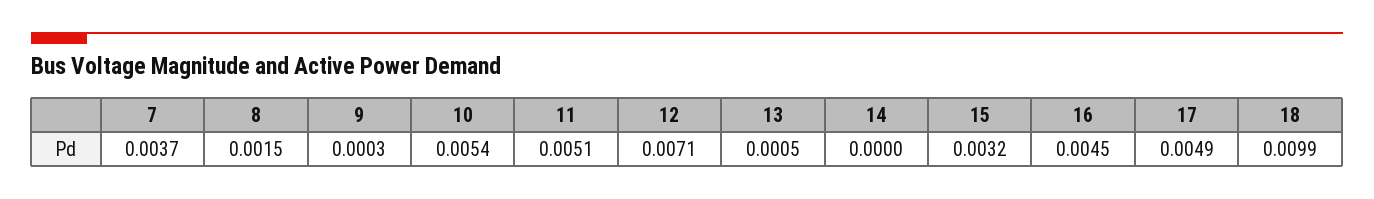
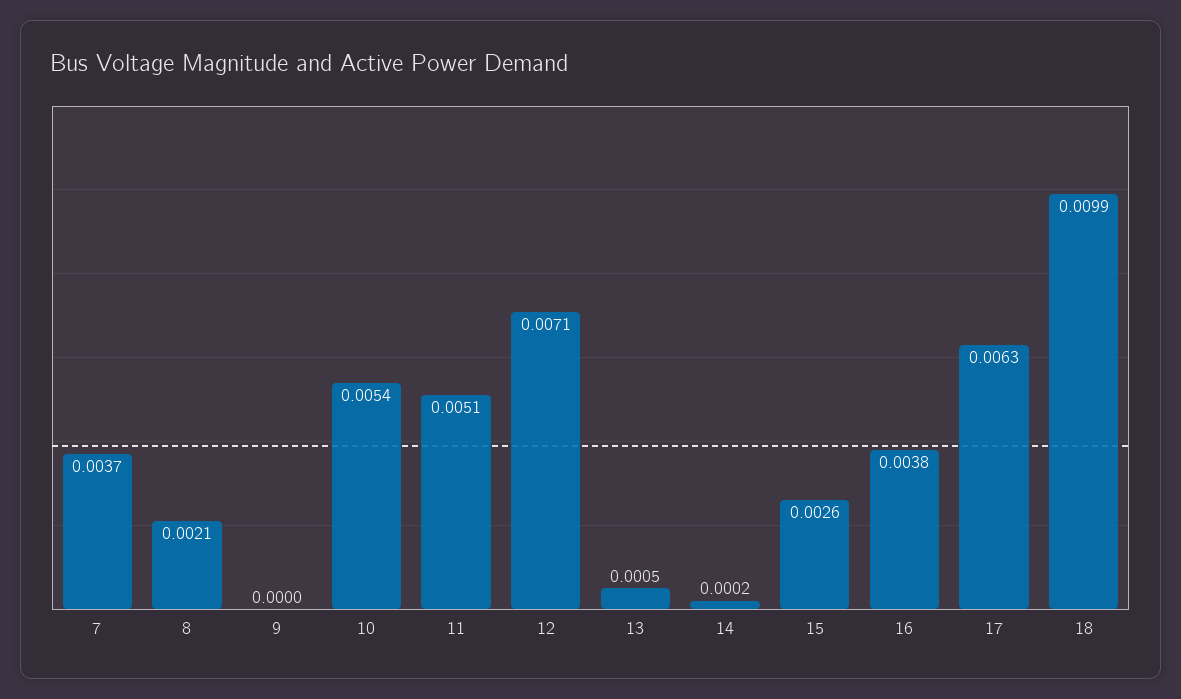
8: 0.0015 -> 0.0021
9: 0.0003 -> 0
14: 0 -> 0.0002
15: 0.0032 -> 0.0026
16: 0.0045 -> 0.0038
17: 0.0049 -> 0.0063

